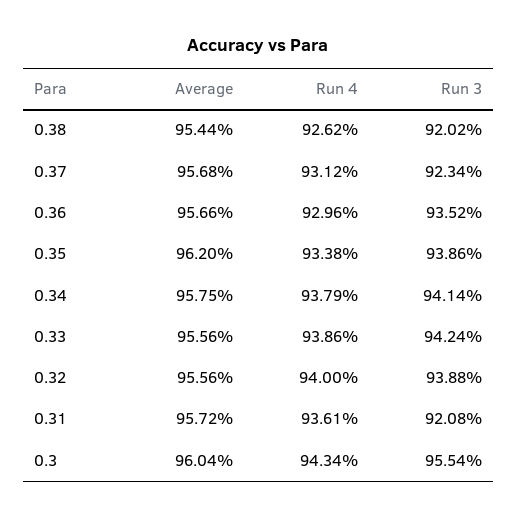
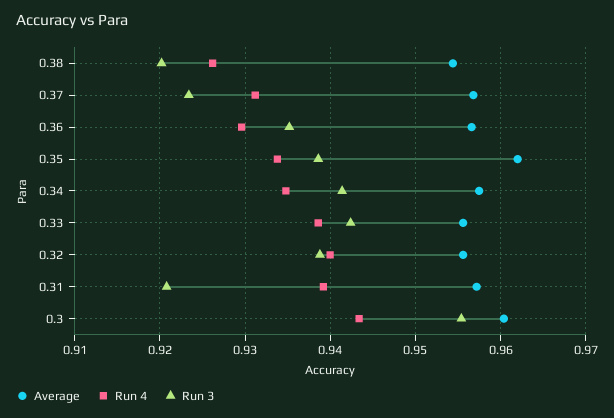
Run 4, 0.34: 0.9379 -> 0.935
Run 4, 0.31: 0.9361 -> 0.939

